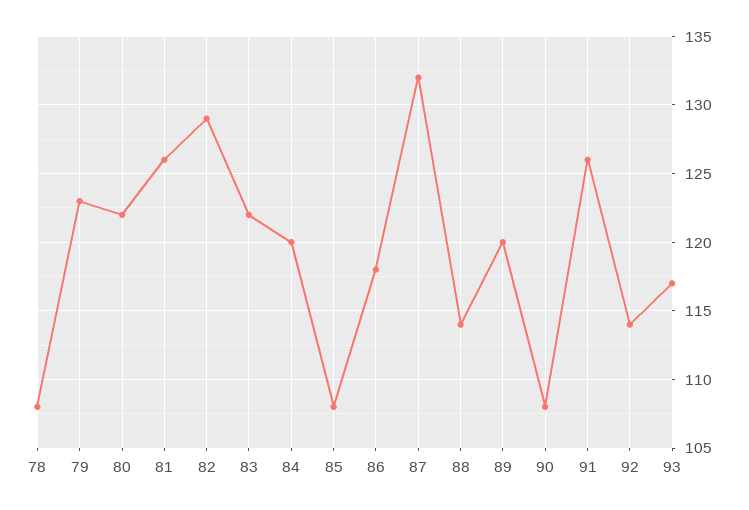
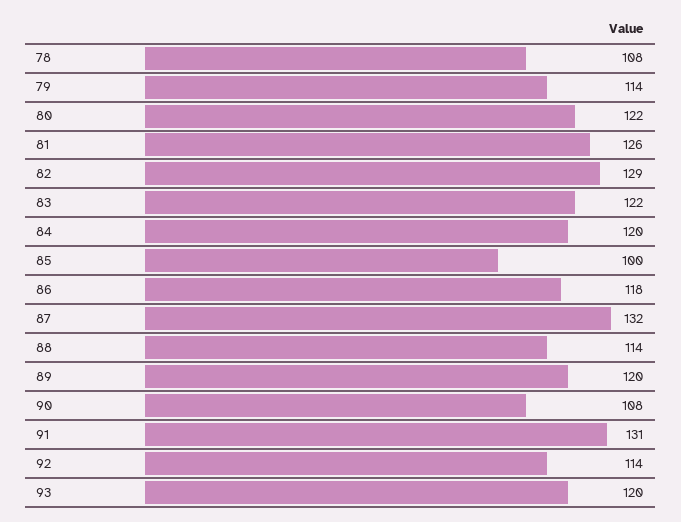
79: 123 -> 114
85: 108 -> 100
91: 126 -> 131
93: 117 -> 120

